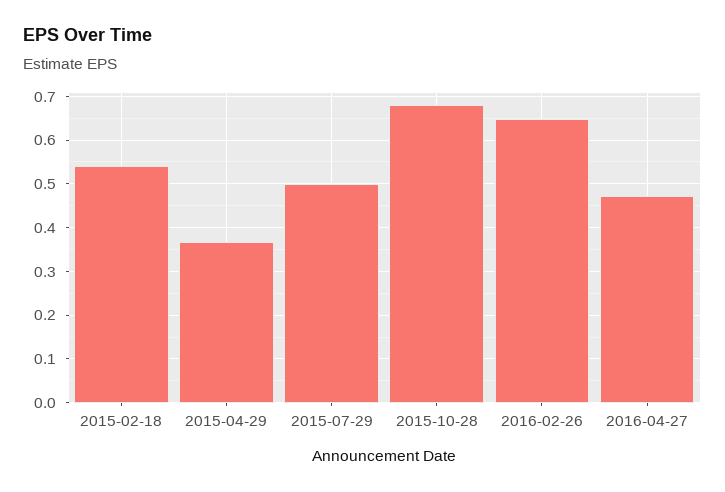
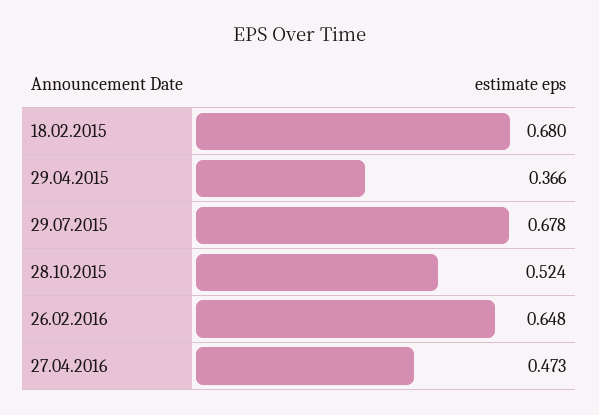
2015-02-18: 0.54 -> 0.68
2015-07-29: 0.5 -> 0.678
2015-10-28: 0.68 -> 0.524

